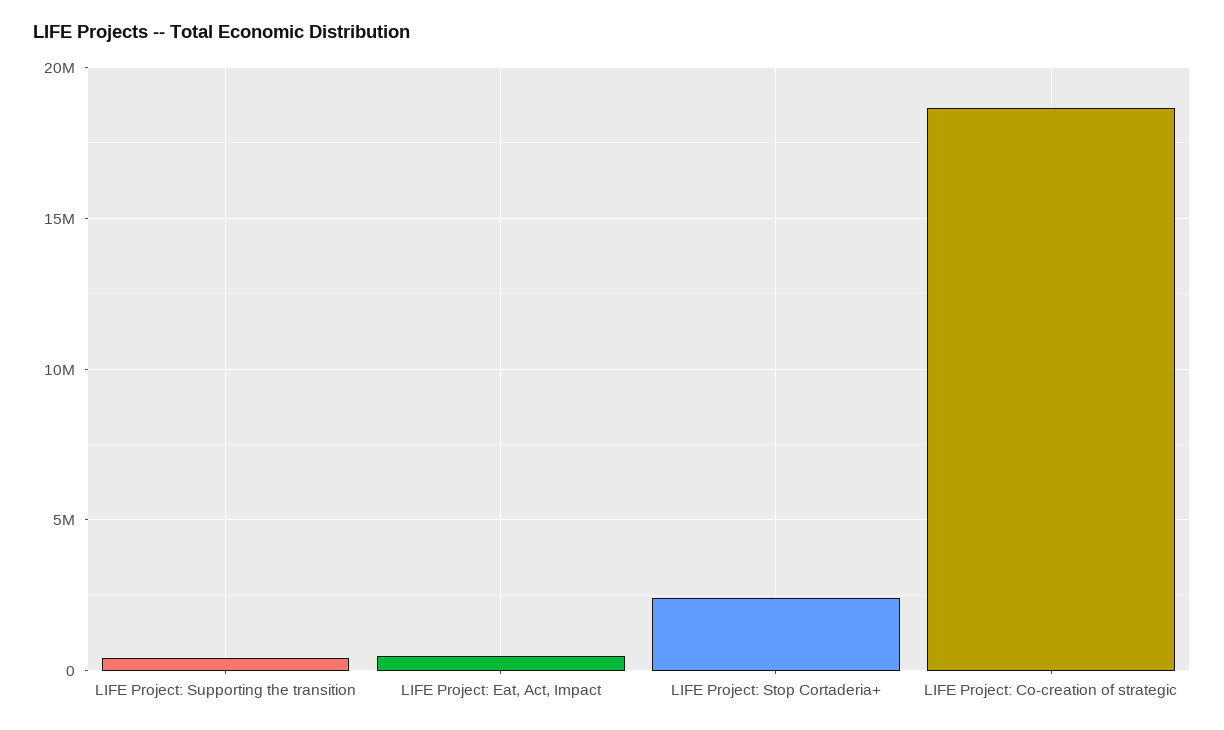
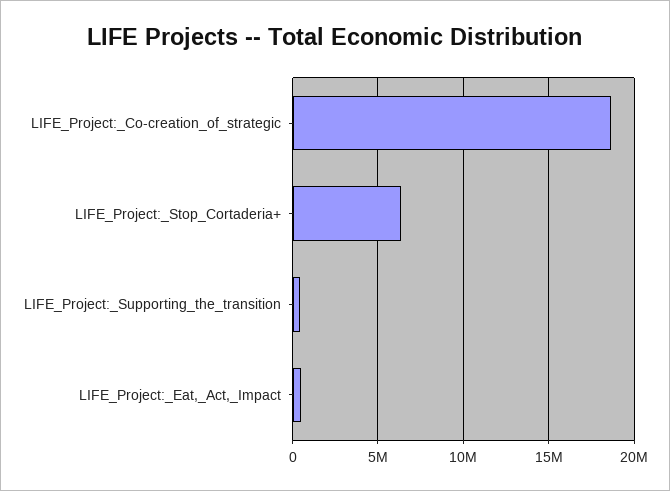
LIFE Project: Stop Cortaderia+: 2500000 -> 6500000

